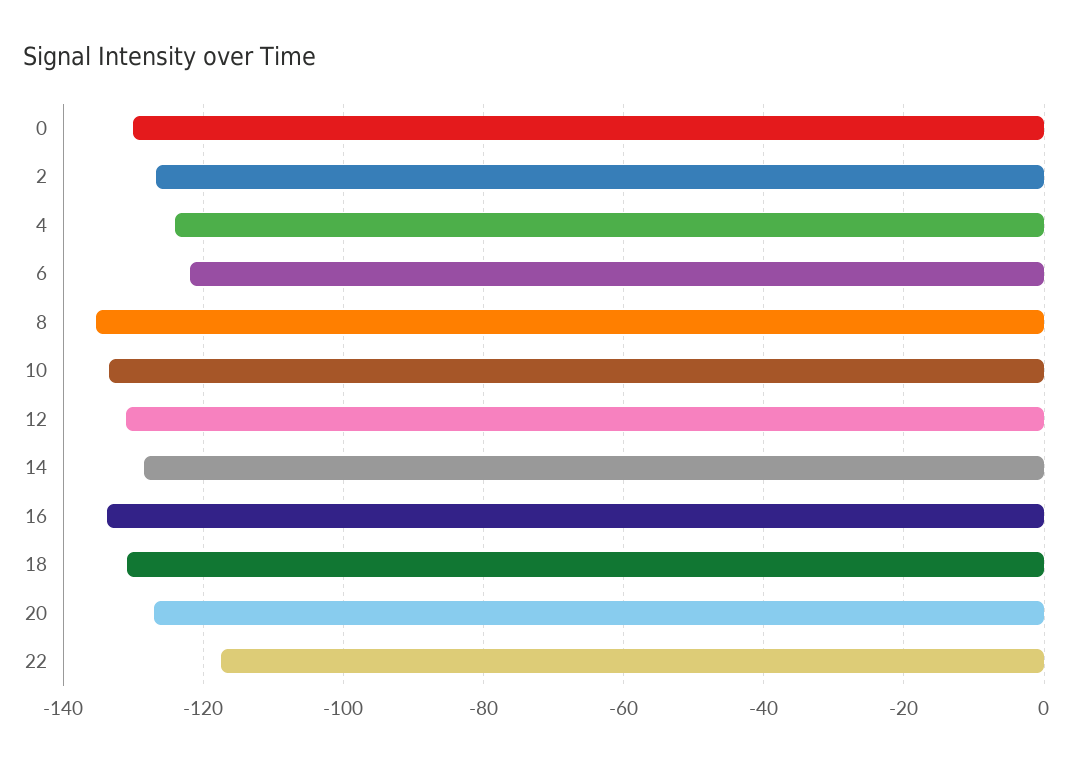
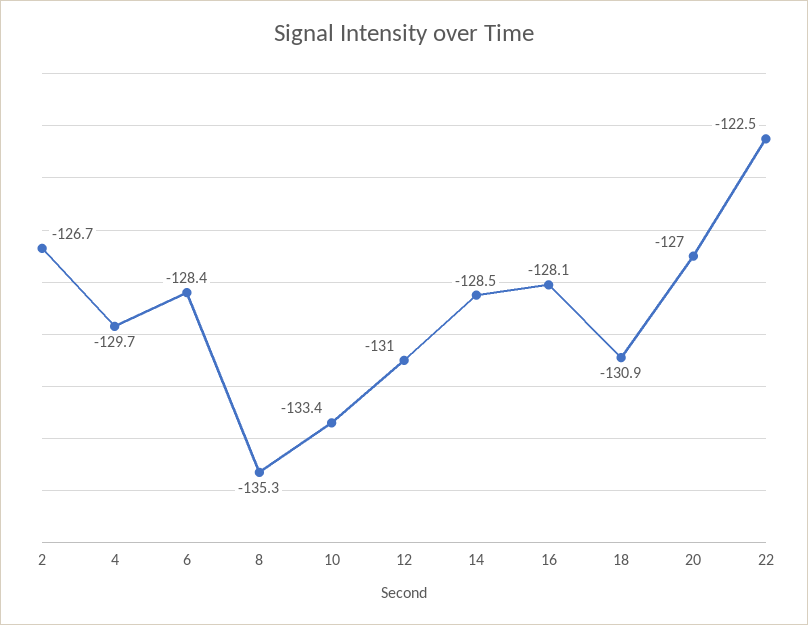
0: -130 -> none
4: -124 -> -129.7
6: -122 -> -128.4
16: -134 -> -128.1
22: -118 -> -122.5

